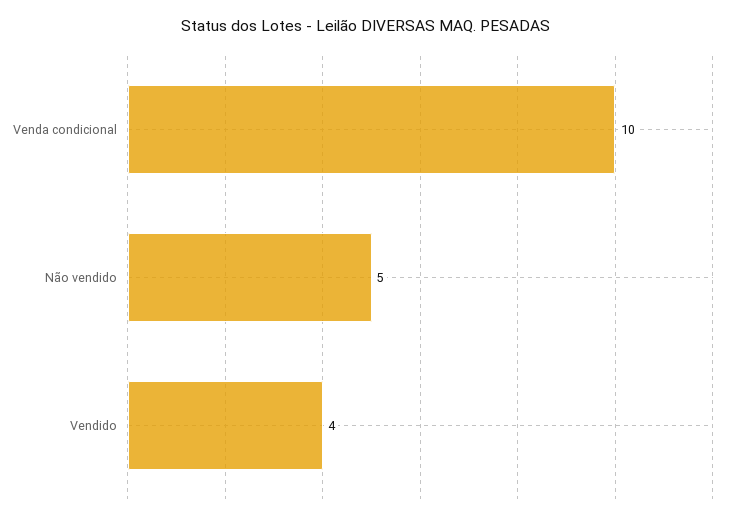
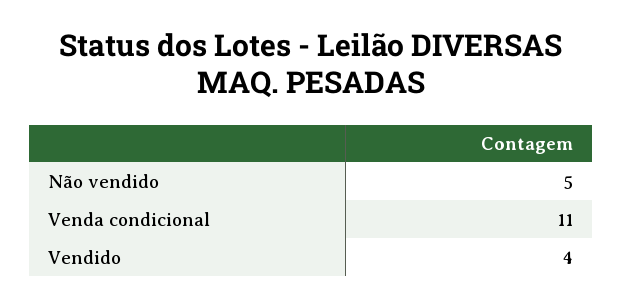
Venda condicional: 10 -> 11

